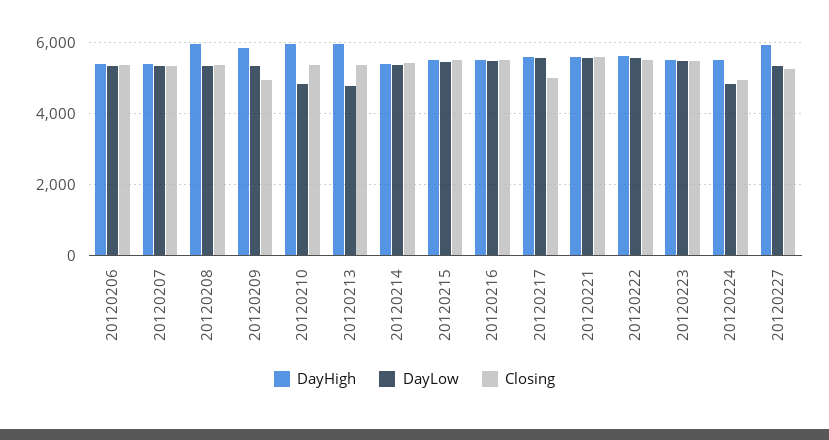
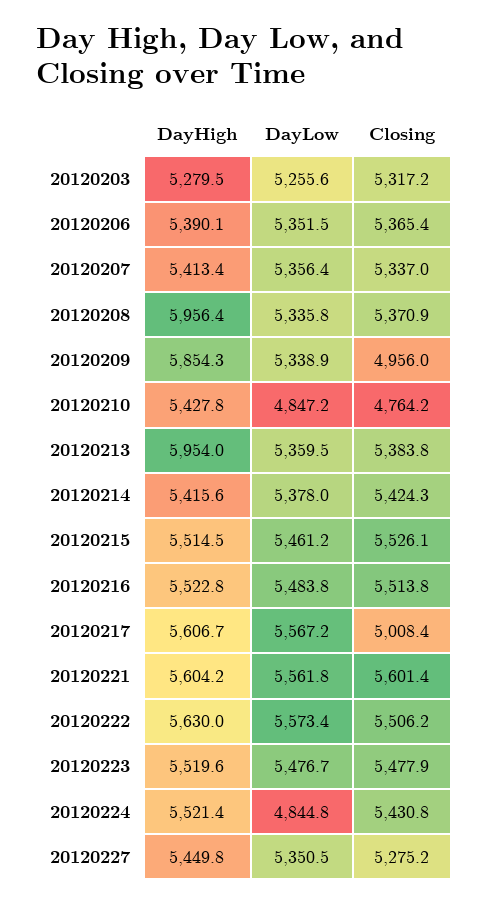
DayHigh, 20120210: 6000 -> 5427.8
Closing, 20120210: 5400 -> 4764.2
DayLow, 20120213: 4800 -> 5359.5
Closing, 20120224: 5000 -> 5430.8
DayHigh, 20120227: 6000 -> 5449.8
DayHigh, 20120203: none -> 5279.5
DayLow, 20120203: none -> 5255.6
Closing, 20120203: none -> 5317.2

